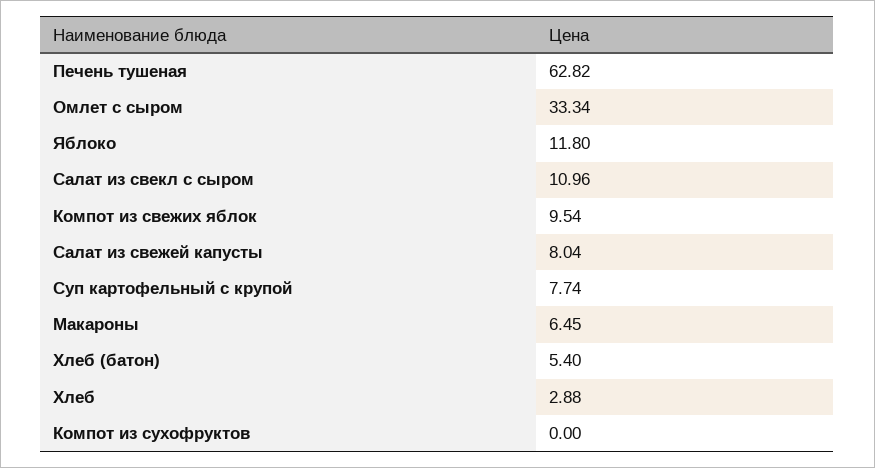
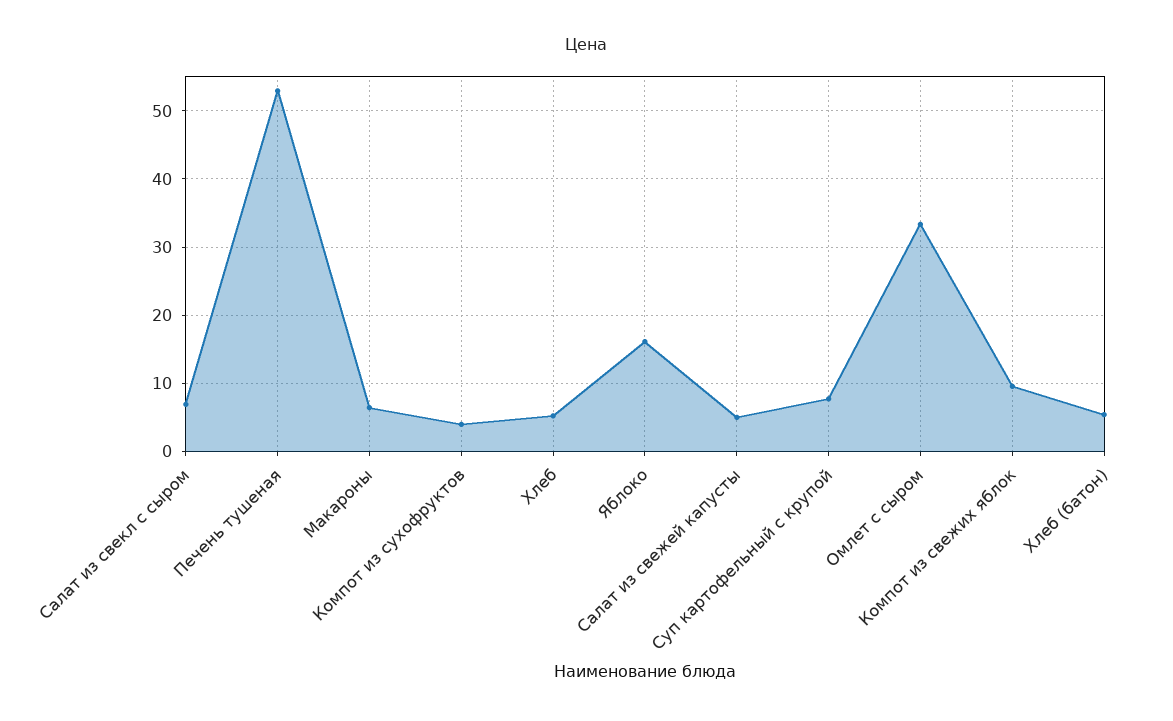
Печень тушеная: 62.82 -> 53
Яблоко: 11.8 -> 16
Салат из свекл с сыром: 10.96 -> 7
Салат из свежей капусты: 8.04 -> 5
Хлеб: 2.88 -> 5
Компот из сухофруктов: 0 -> 4

